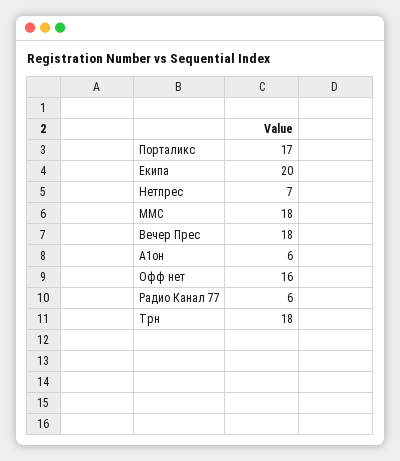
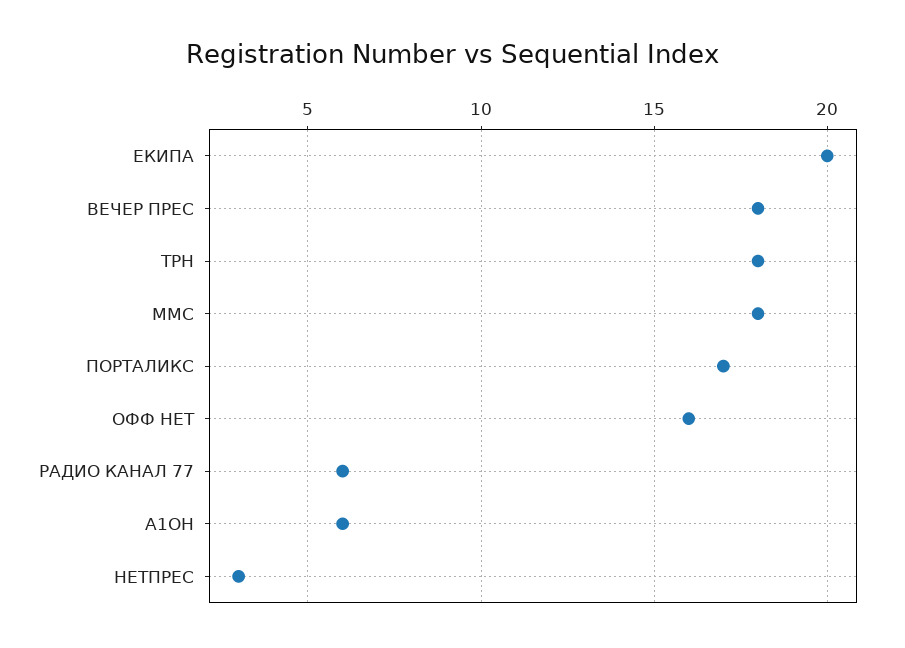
Нетпрес: 7 -> 3

